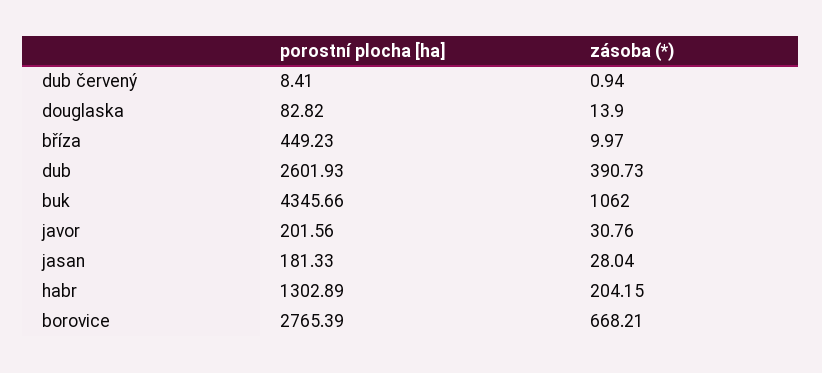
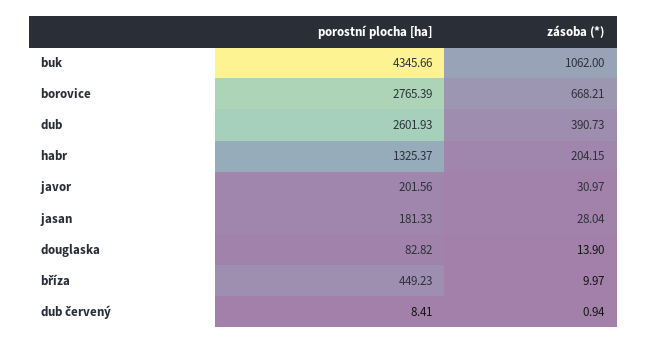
zásoba (*), javor: 30.76 -> 30.97
porostní plocha [ha], habr: 1302.89 -> 1325.37

